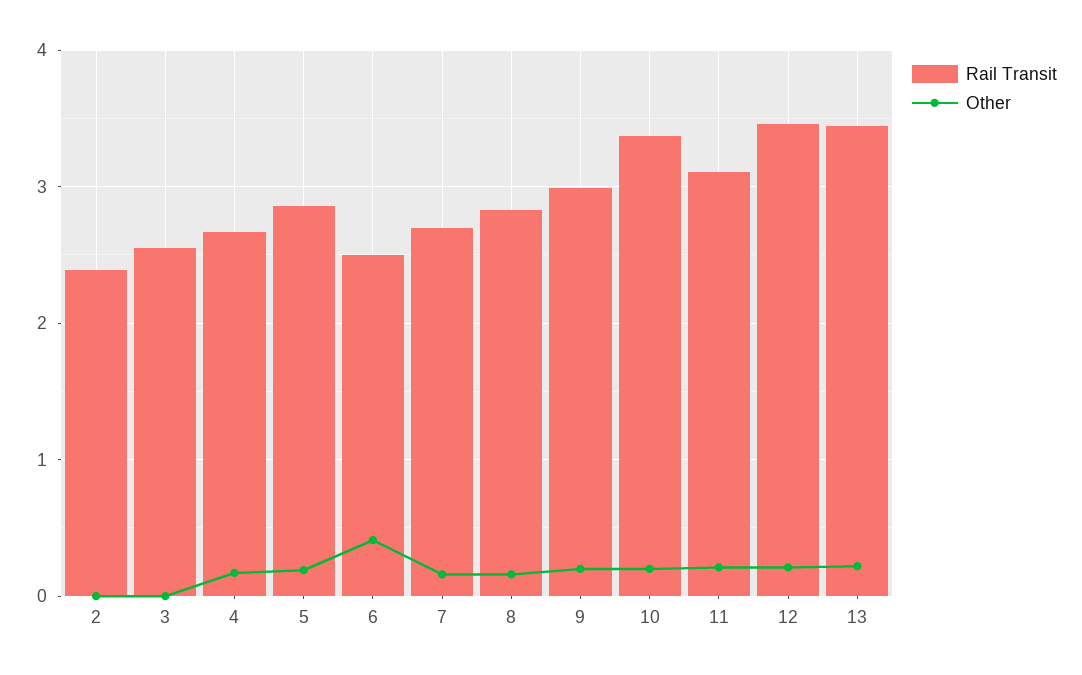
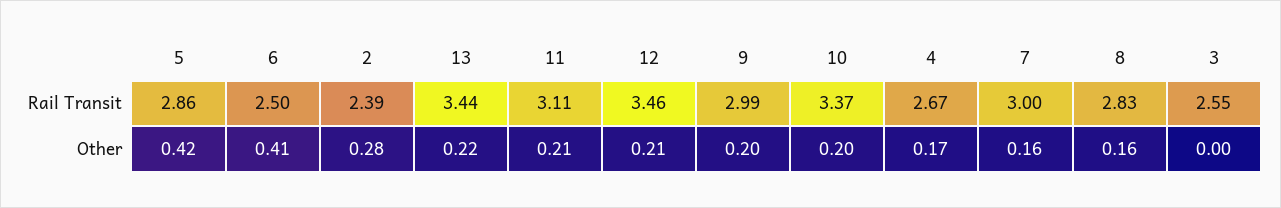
Other, 2: 0 -> 0.28
Other, 5: 0.2 -> 0.42
Rail Transit, 7: 2.7 -> 3

